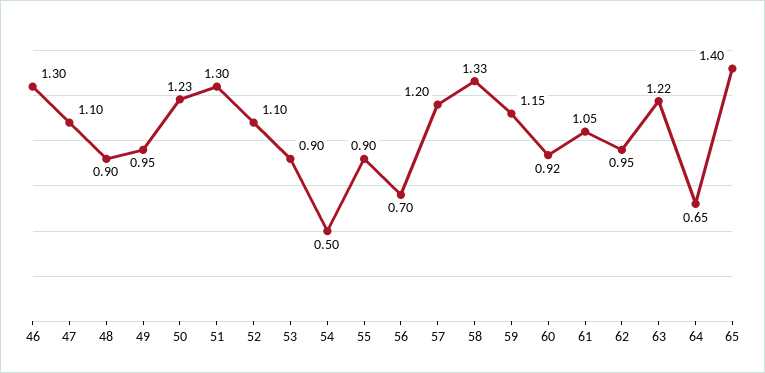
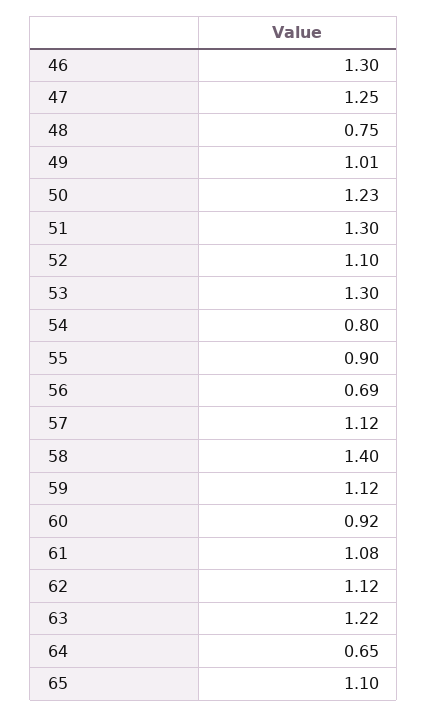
47: 1.1 -> 1.25
48: 0.9 -> 0.75
49: 0.95 -> 1.01
53: 0.9 -> 1.3
54: 0.5 -> 0.8
56: 0.7 -> 0.69
57: 1.2 -> 1.12
58: 1.33 -> 1.4
59: 1.15 -> 1.12
61: 1.05 -> 1.08
62: 0.95 -> 1.12
65: 1.4 -> 1.1

